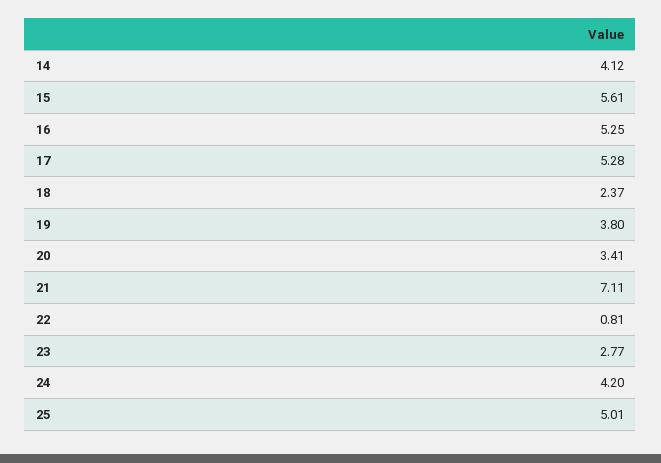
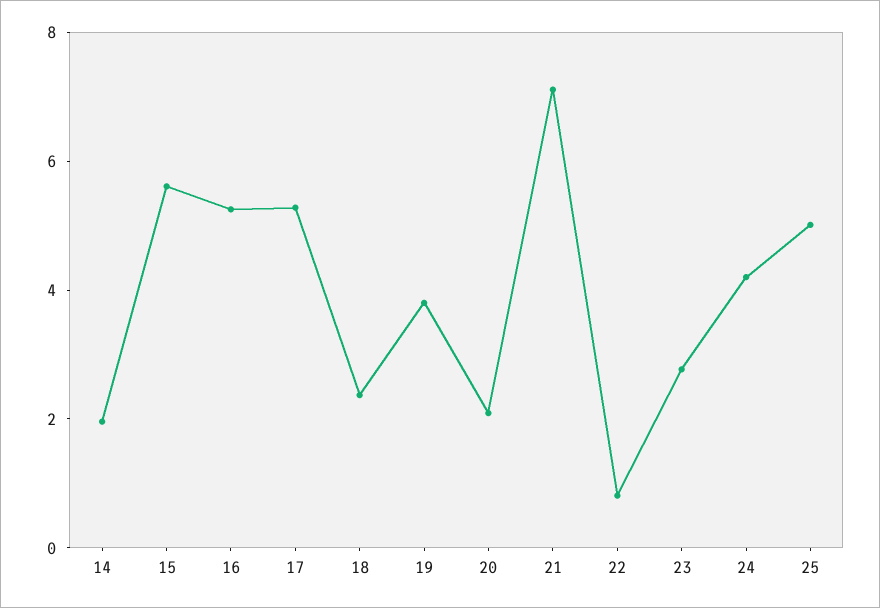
14: 4.12 -> 2
20: 3.41 -> 2

